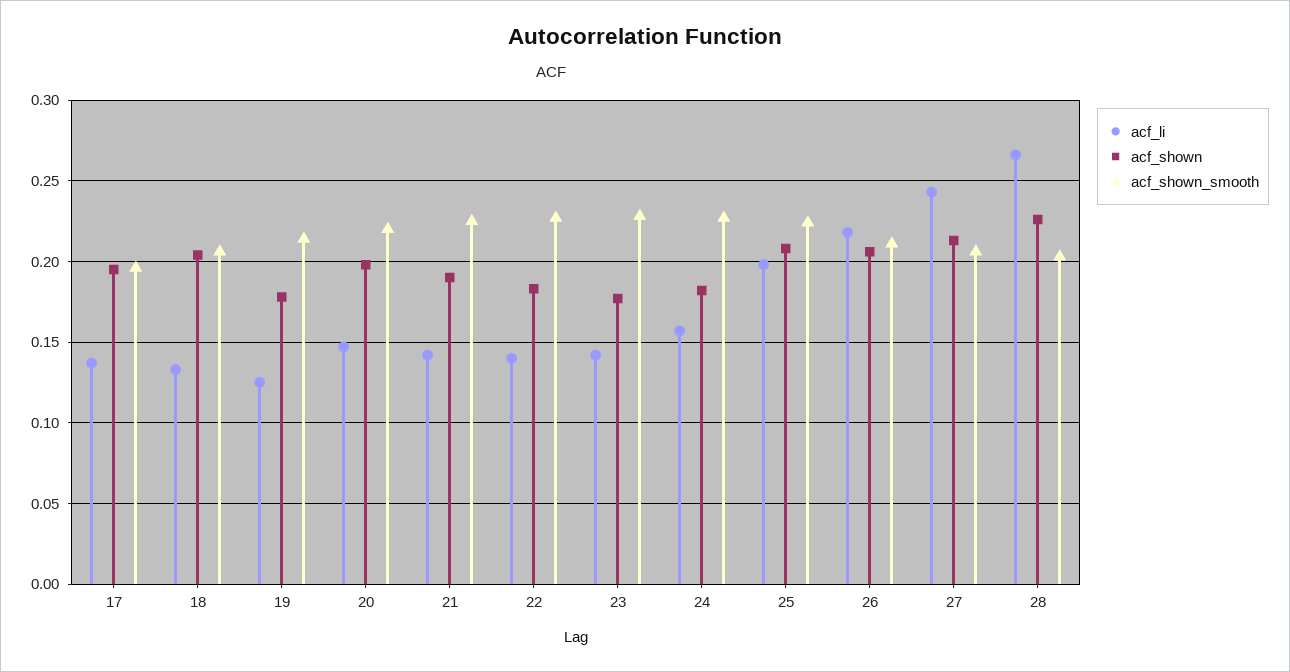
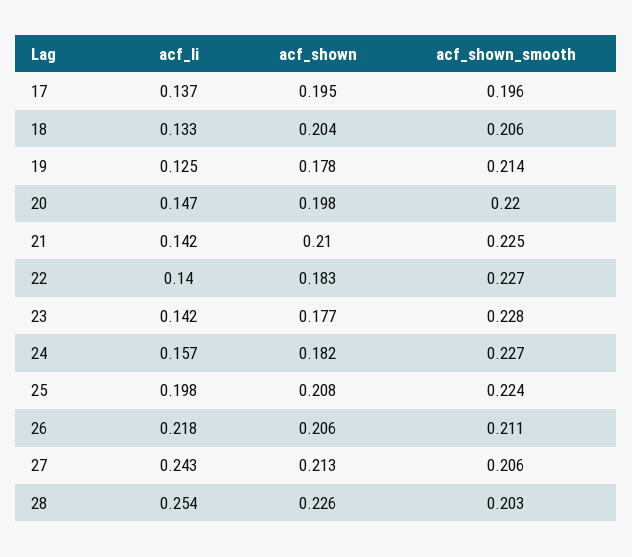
acf_shown, 21: 0.19 -> 0.21
acf_li, 28: 0.265 -> 0.254

